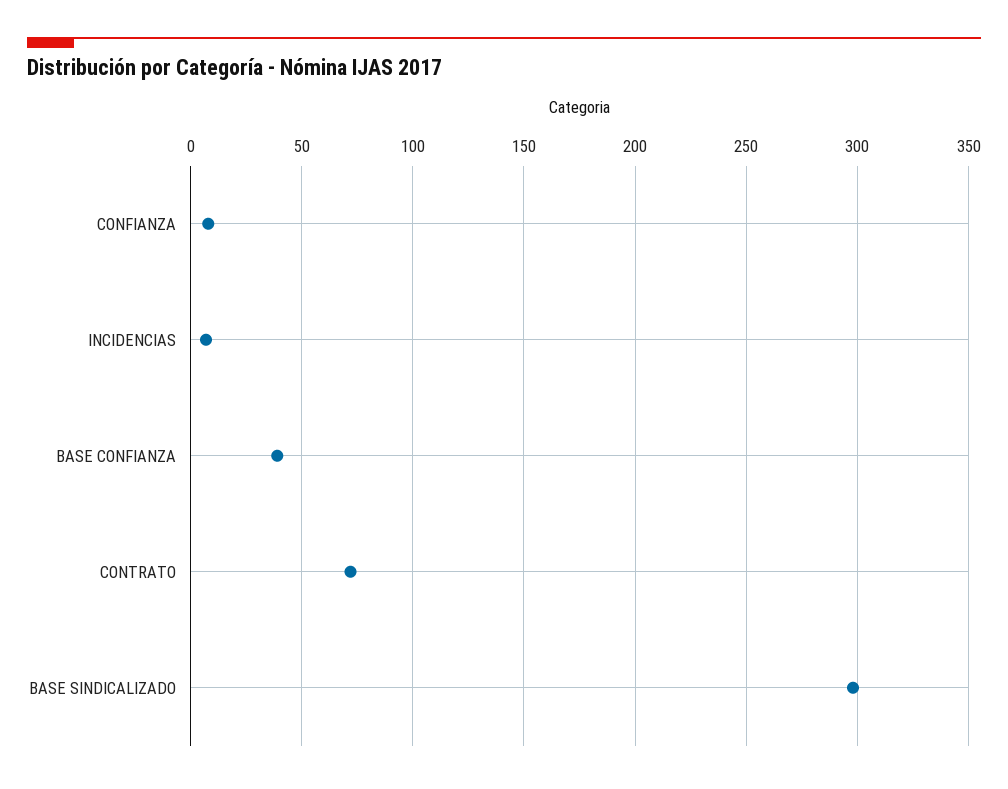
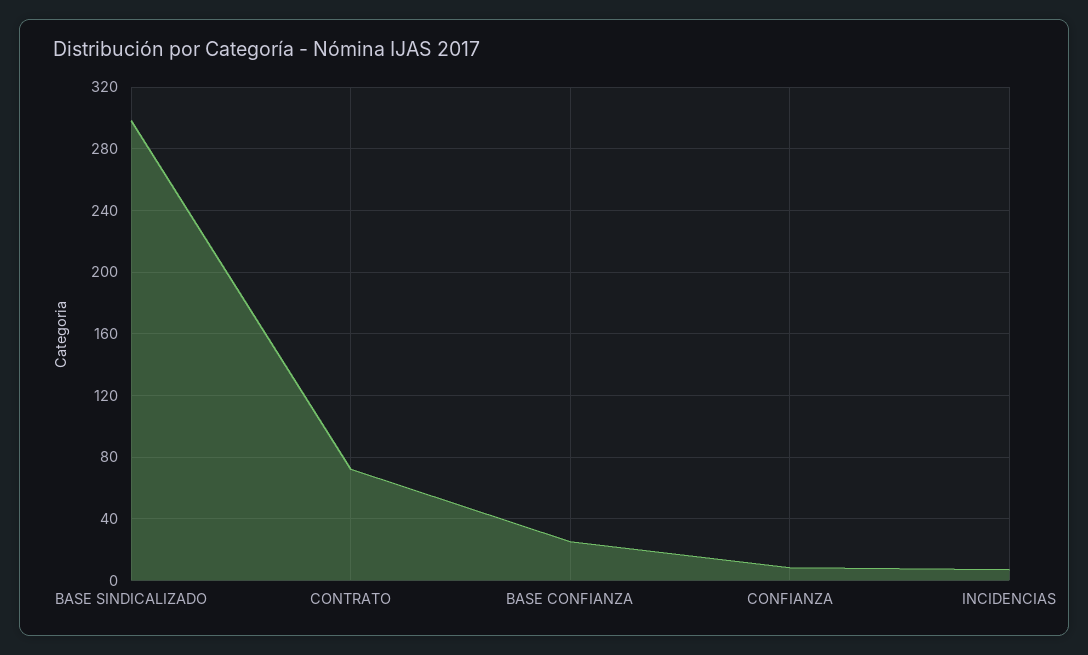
BASE CONFIANZA: 40 -> 25

